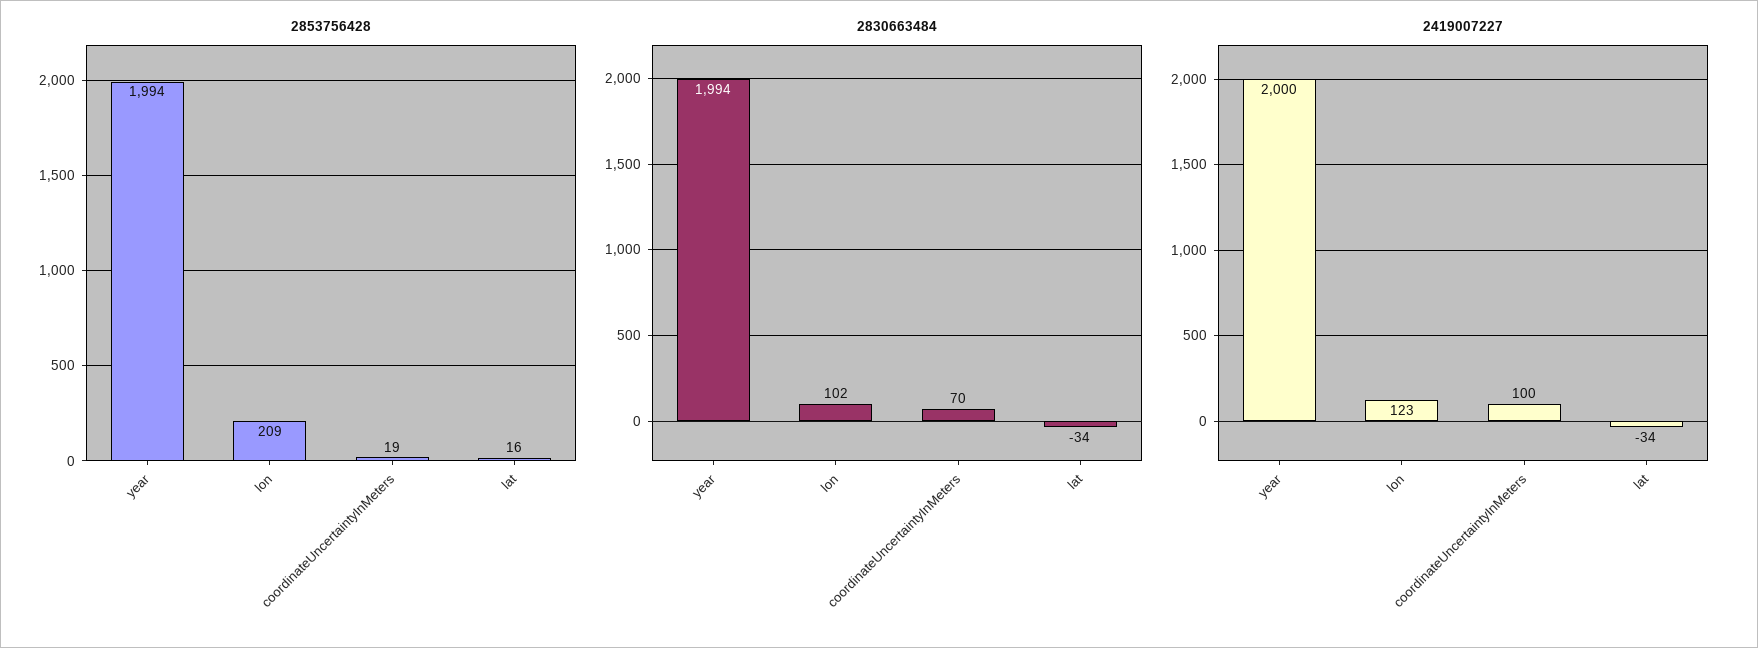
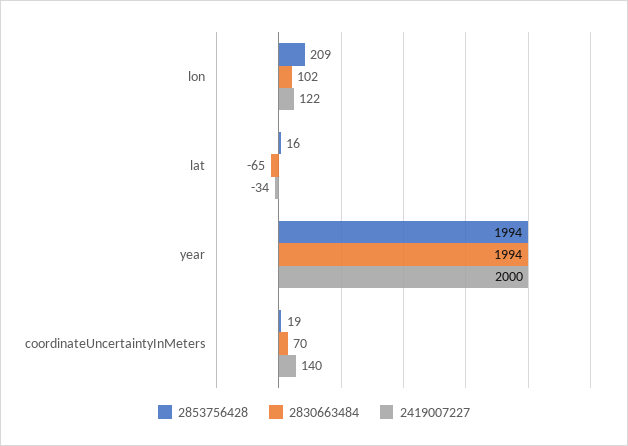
2830663484, lat: -34 -> -65
2419007227, lon: 123 -> 122
2419007227, coordinateUncertaintyInMeters: 100 -> 140

